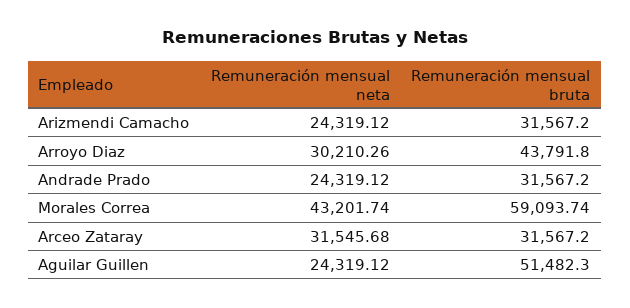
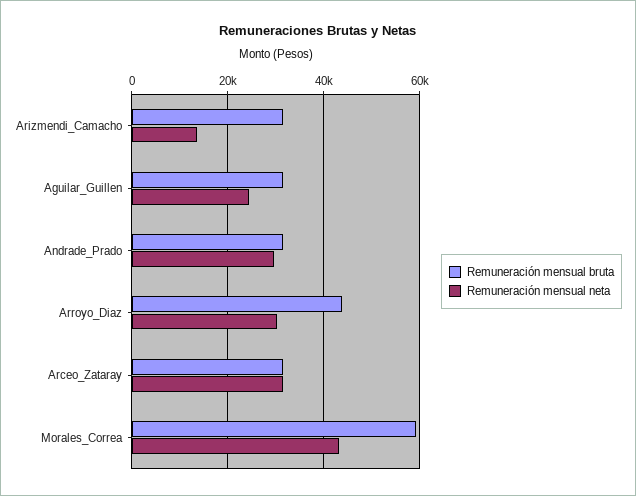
Remuneración mensual neta, Arizmendi Camacho: 24319.12 -> 14000
Remuneración mensual neta, Andrade Prado: 24319.12 -> 30000
Remuneración mensual bruta, Aguilar Guillen: 51482.3 -> 32000

